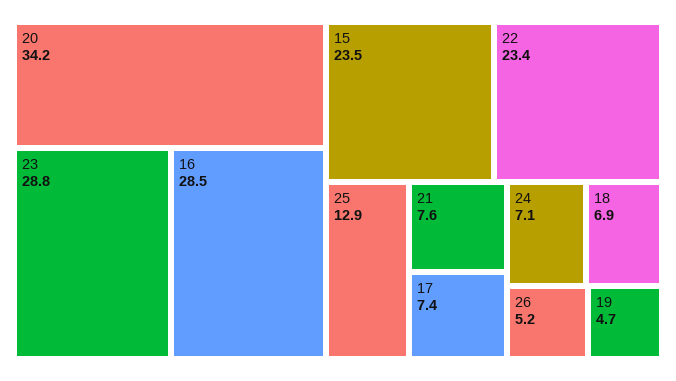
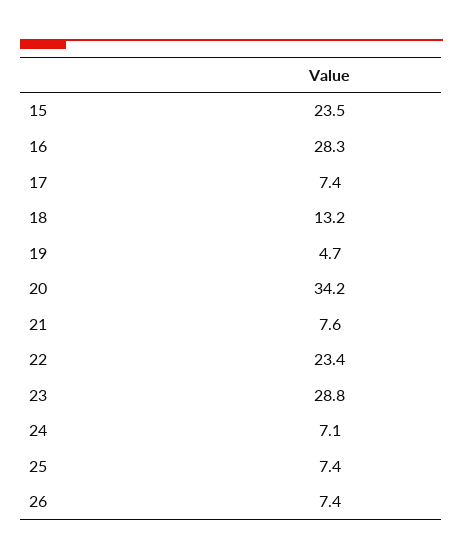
16: 28.5 -> 28.3
25: 12.9 -> 7.4
18: 6.9 -> 13.2
26: 5.2 -> 7.4

